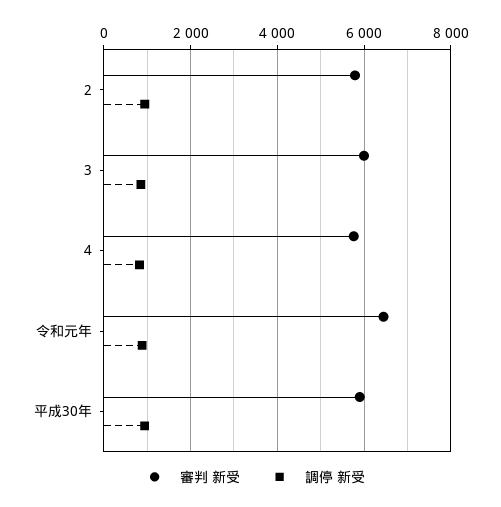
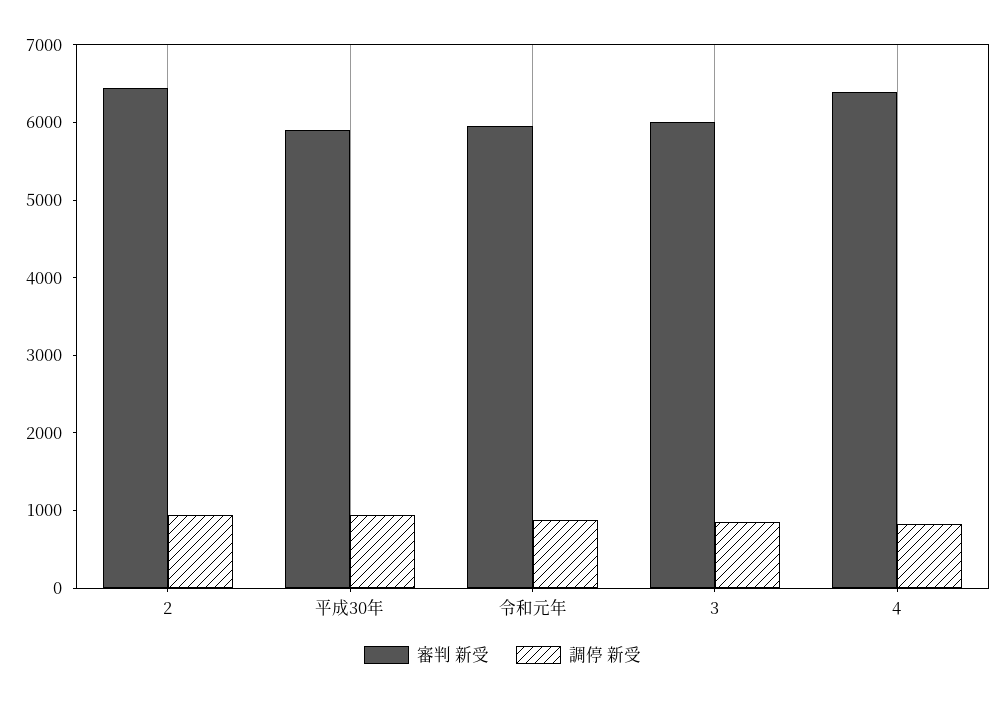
審判 新受, 2: 5800 -> 6400
審判 新受, 4: 5800 -> 6400
審判 新受, 令和元年: 6400 -> 6000

